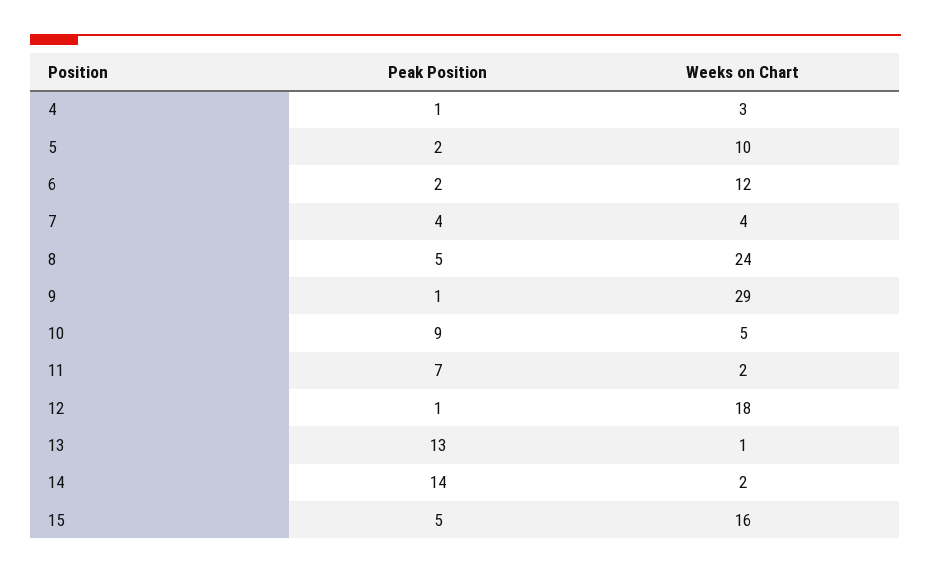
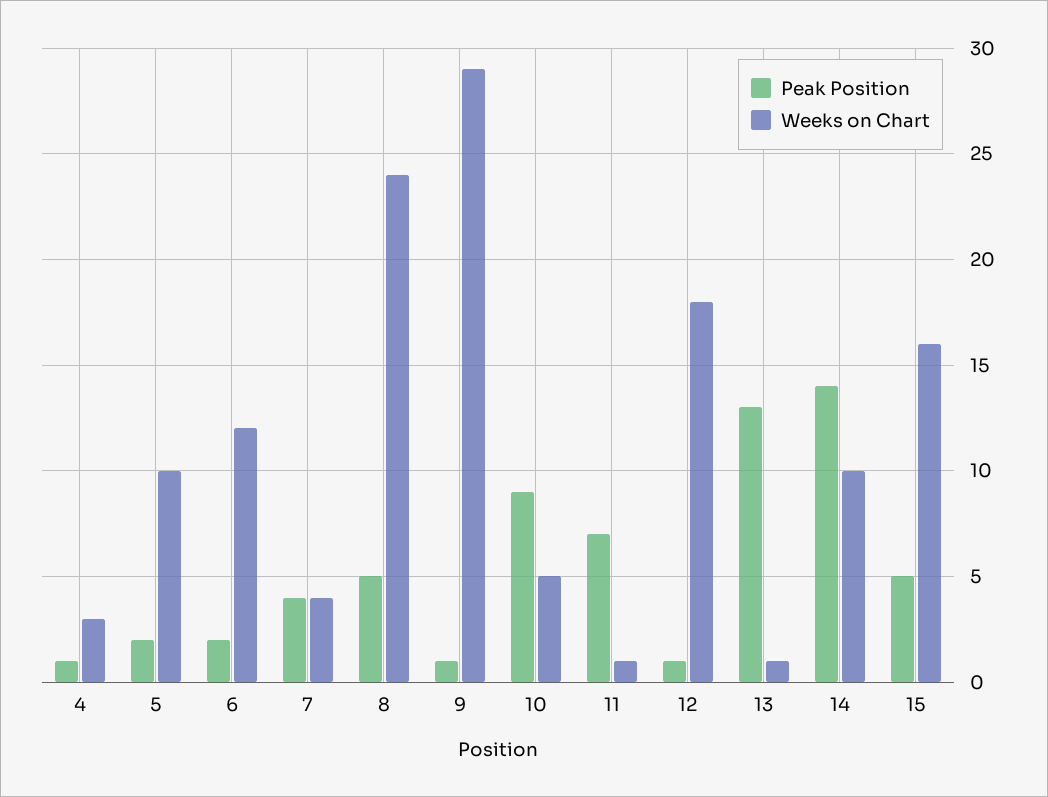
Weeks on Chart, 11: 2 -> 1
Weeks on Chart, 14: 2 -> 10

